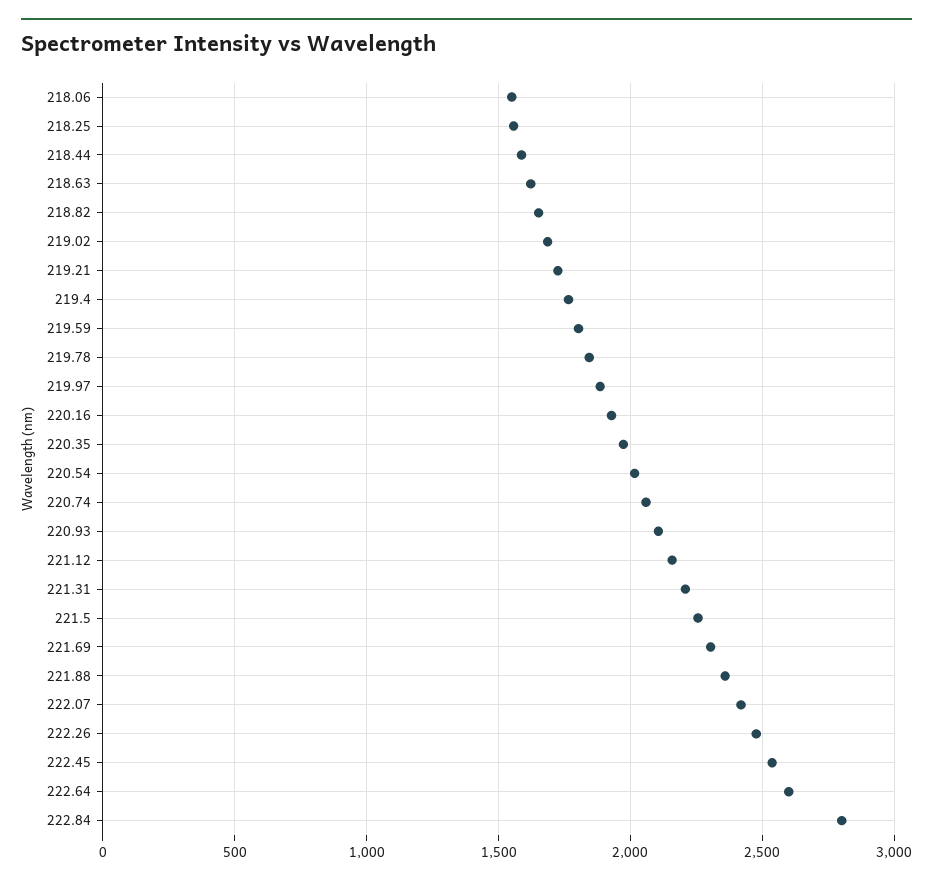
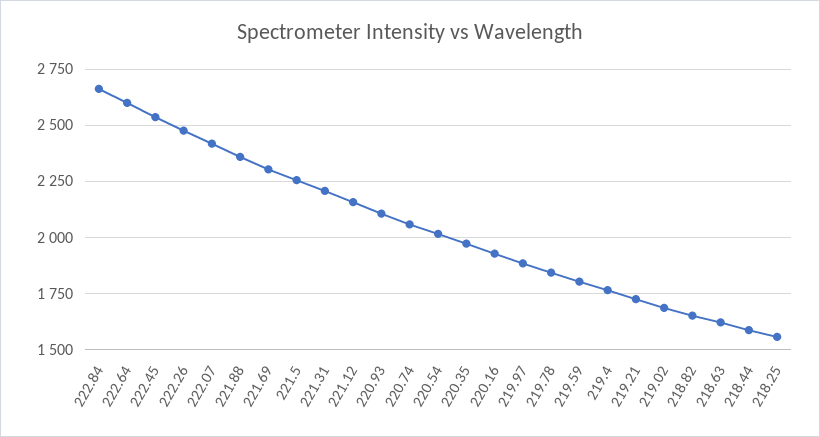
218.06: 1550 -> none
222.84: 2800 -> 2650

